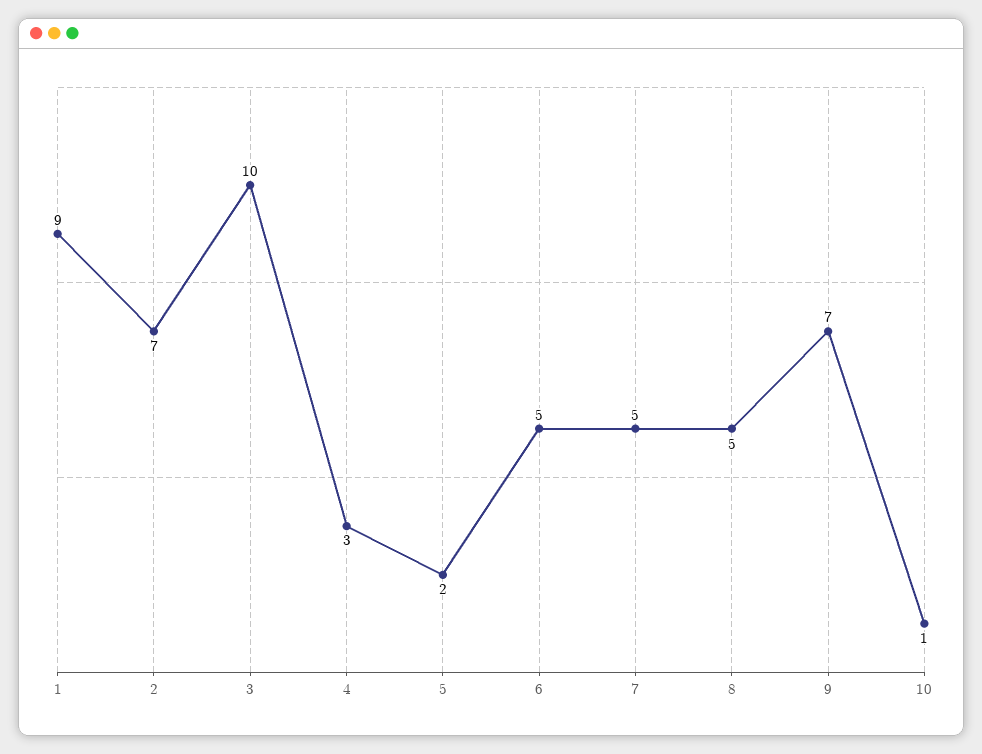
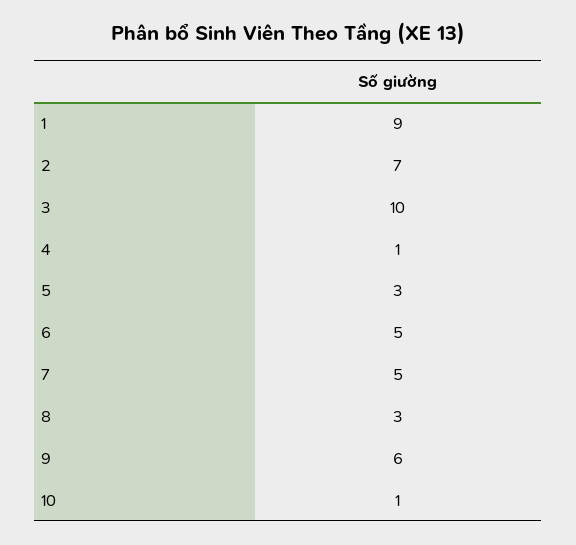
4: 3 -> 1
5: 2 -> 3
8: 5 -> 3
9: 7 -> 6

